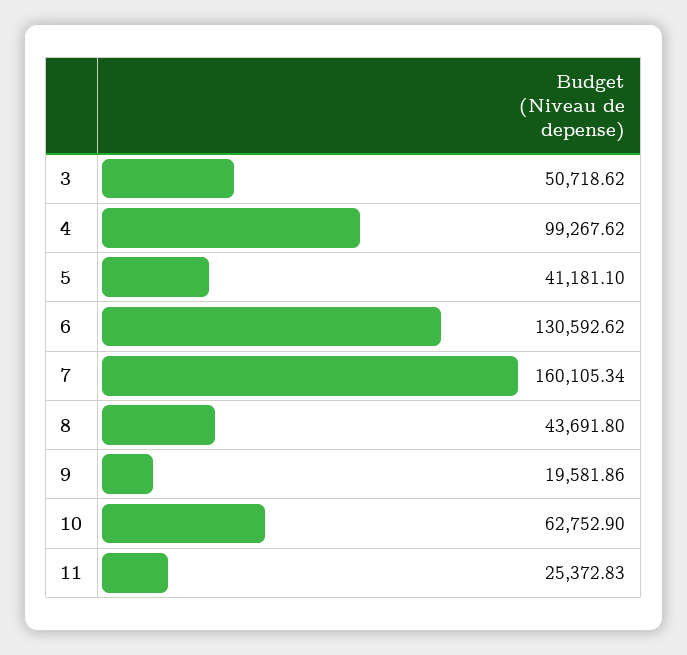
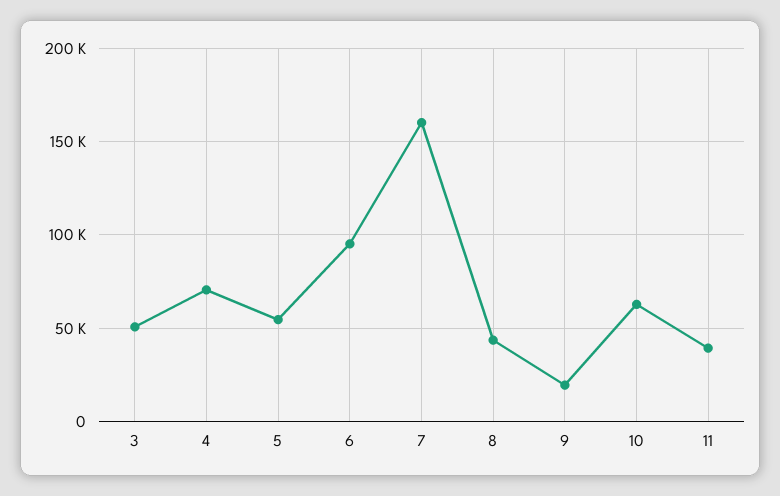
4: 99267.62 -> 70000
5: 41181.1 -> 55000
6: 130592.62 -> 95000
11: 25372.83 -> 40000

